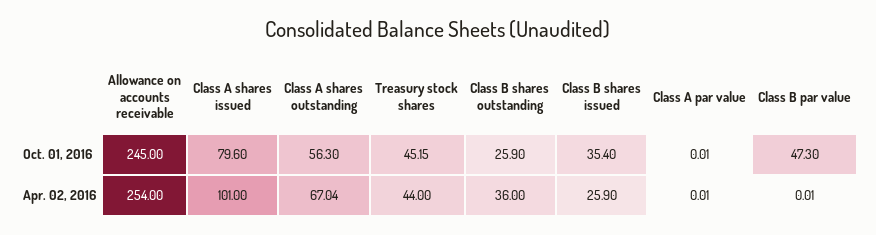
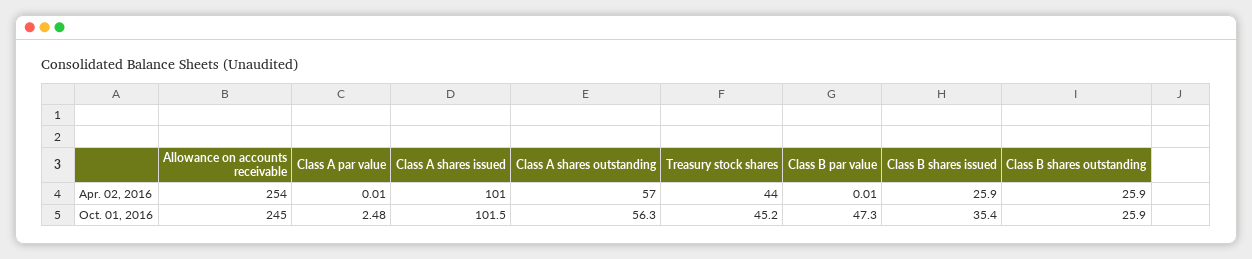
Class A shares issued, Oct. 01, 2016: 79.6 -> 101.5
Treasury stock shares, Oct. 01, 2016: 45.15 -> 45.2
Class A par value, Oct. 01, 2016: 0.01 -> 2.48
Class A shares outstanding, Apr. 02, 2016: 67.04 -> 57
Class B shares outstanding, Apr. 02, 2016: 36 -> 25.9

